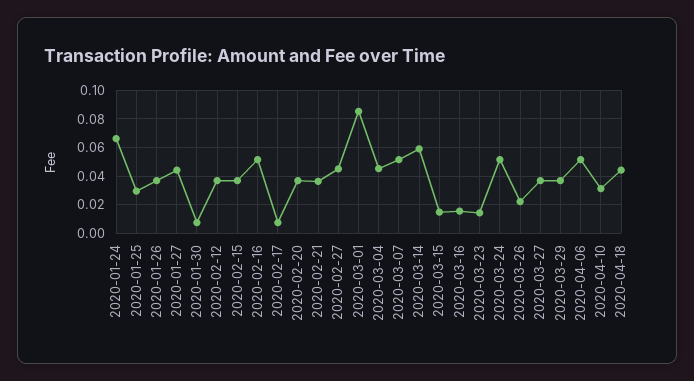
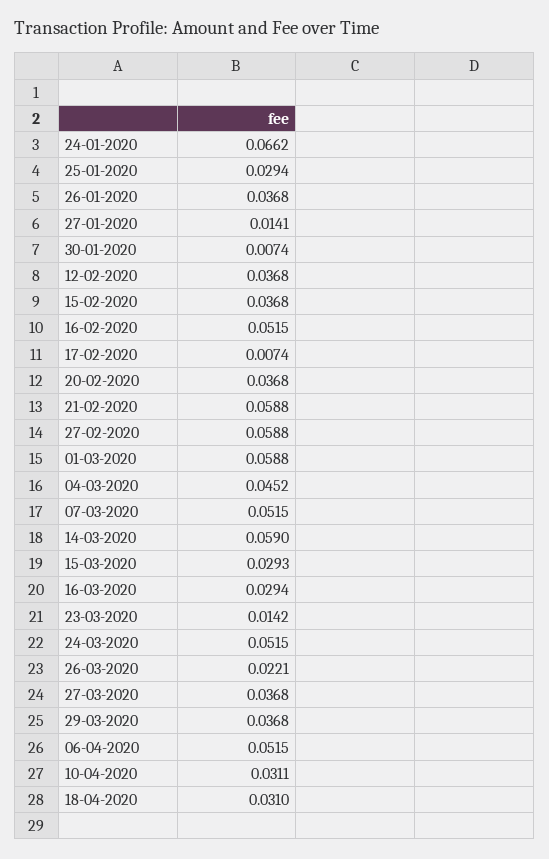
2020-01-27: 0.045 -> 0.0141
2020-02-21: 0.035 -> 0.0588
2020-02-27: 0.045 -> 0.0588
2020-03-01: 0.085 -> 0.0588
2020-03-15: 0.015 -> 0.0293
2020-03-16: 0.015 -> 0.0294
2020-04-18: 0.045 -> 0.031

